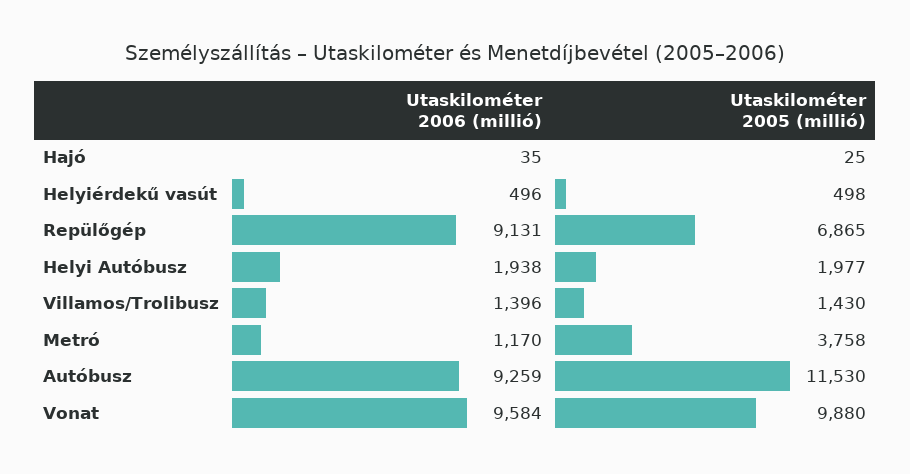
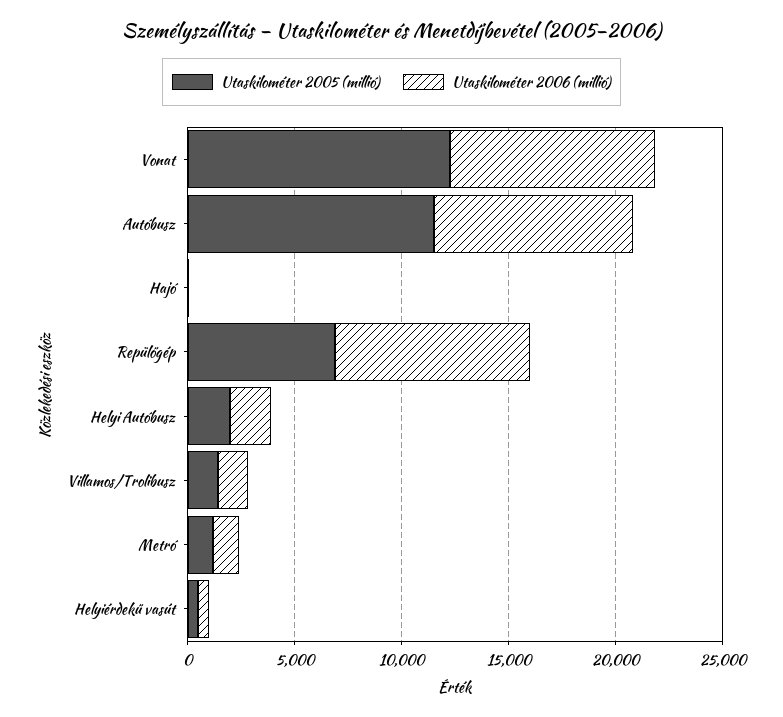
Utaskilométer 2005 (millió), Metró: 3758 -> 1000
Utaskilométer 2005 (millió), Vonat: 9880 -> 12000

